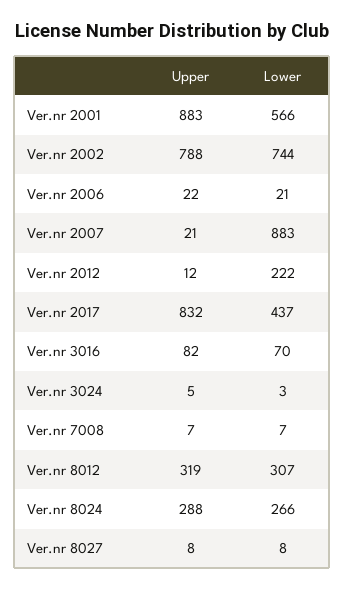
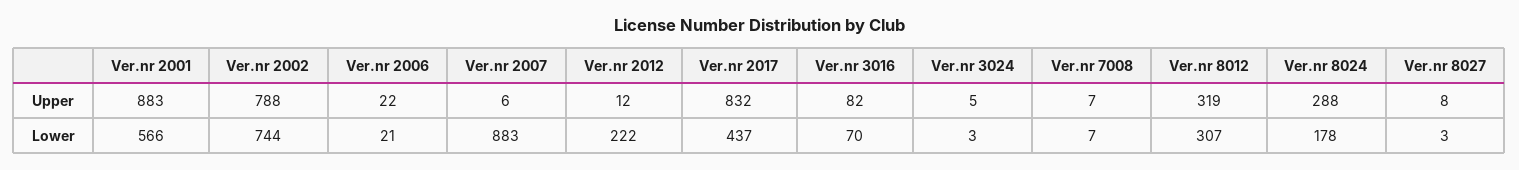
Upper, Ver.nr 2007: 21 -> 6
Lower, Ver.nr 8024: 266 -> 178
Lower, Ver.nr 8027: 8 -> 3

